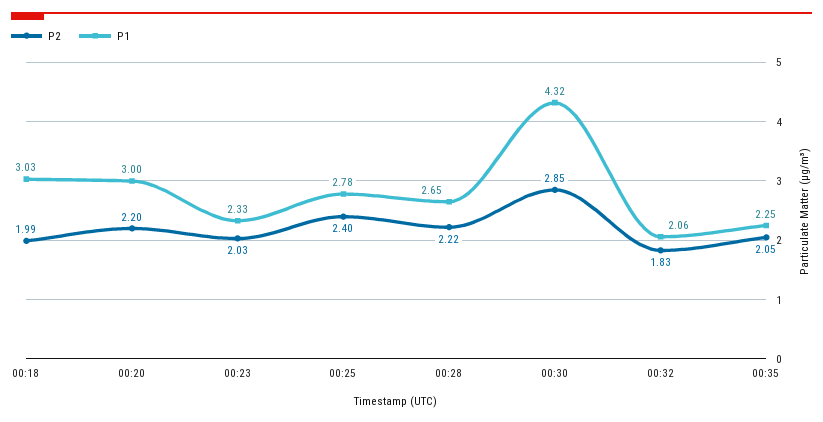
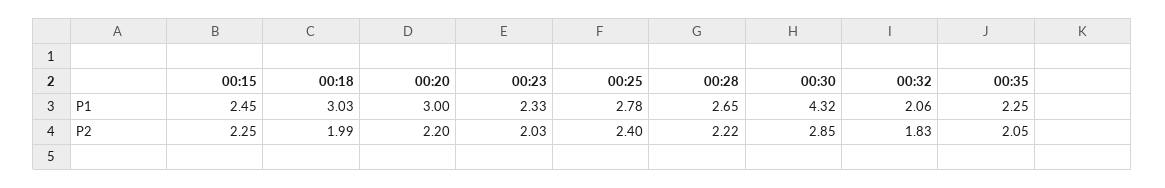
P1, 00:15: none -> 2.45
P2, 00:15: none -> 2.25

